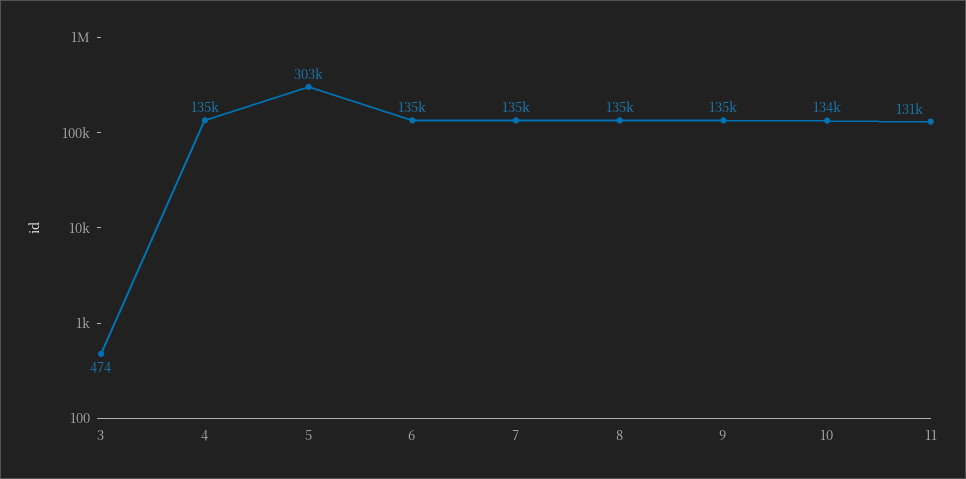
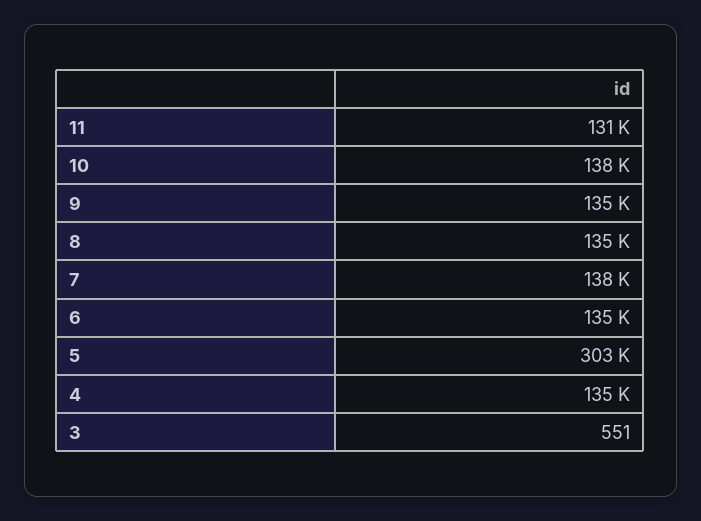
3: 474 -> 551
7: 135000 -> 138000
10: 134000 -> 138000

